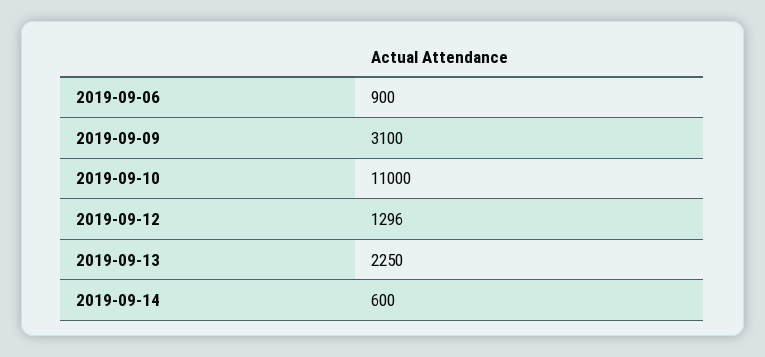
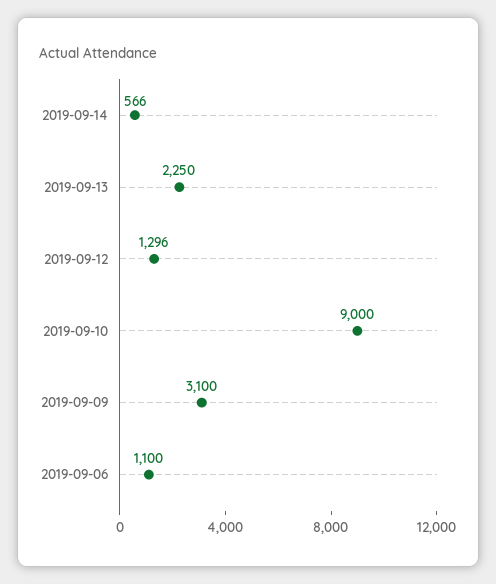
2019-09-06: 900 -> 1100
2019-09-10: 11000 -> 9000
2019-09-14: 600 -> 566

